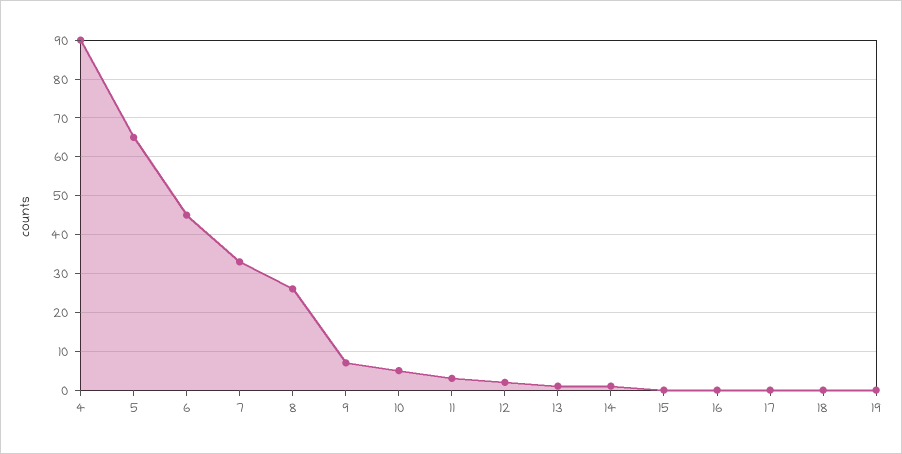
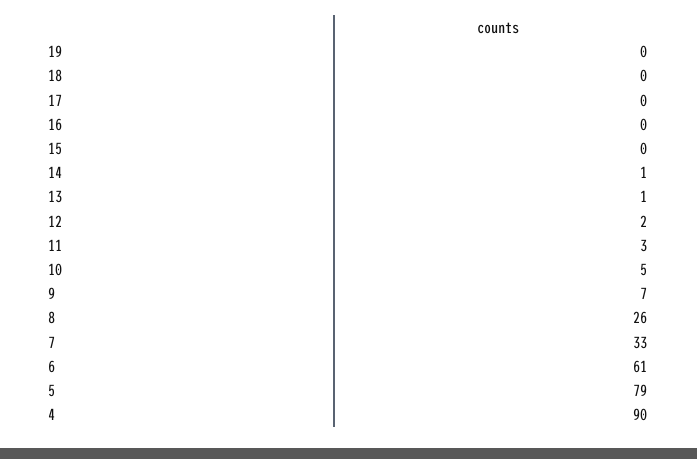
5: 65 -> 79
6: 45 -> 61

